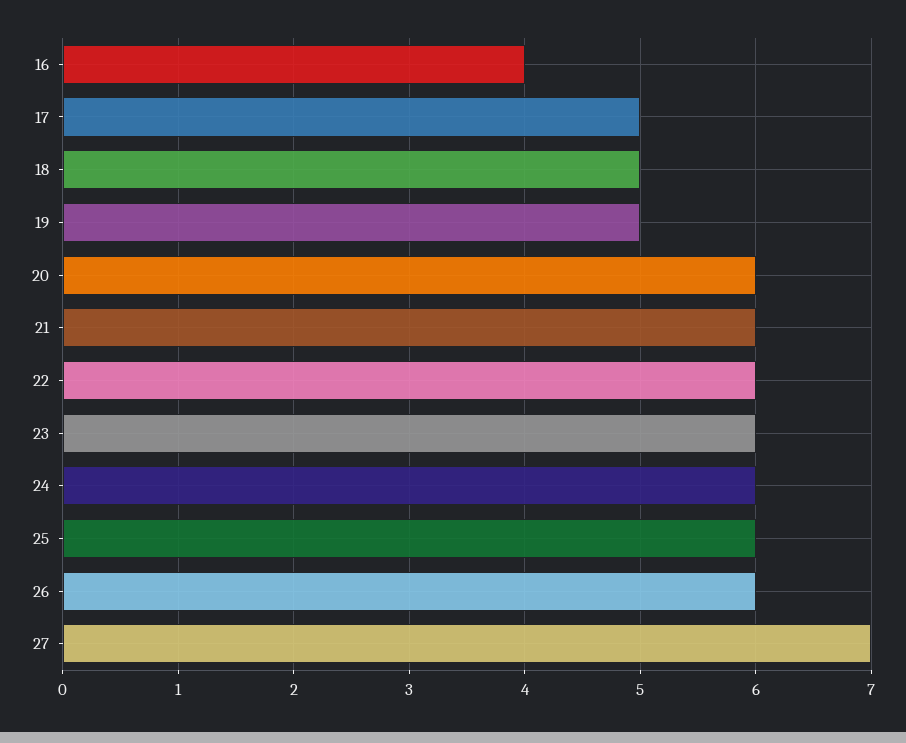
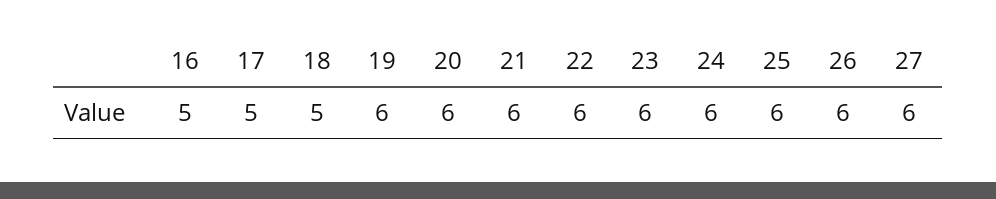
16: 4 -> 5
19: 5 -> 6
27: 7 -> 6

